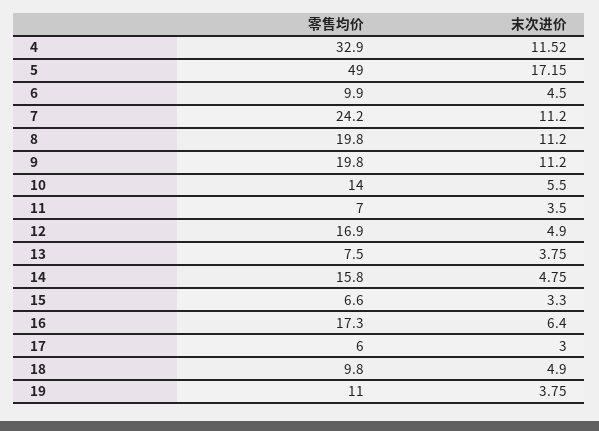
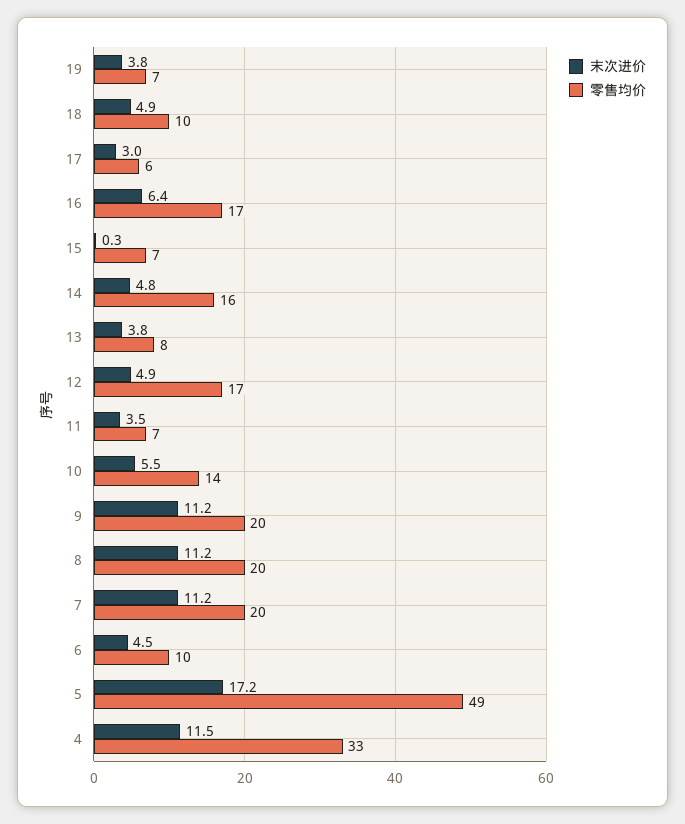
零售均价, 7: 24.2 -> 20
末次进价, 15: 3.3 -> 0.3
零售均价, 19: 11 -> 7

